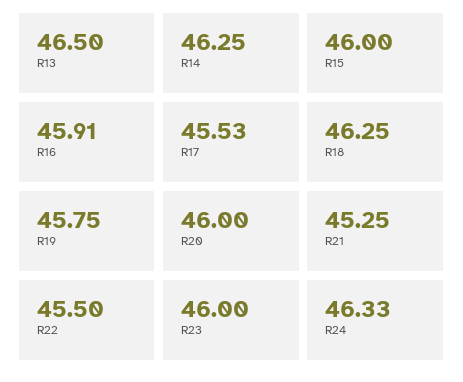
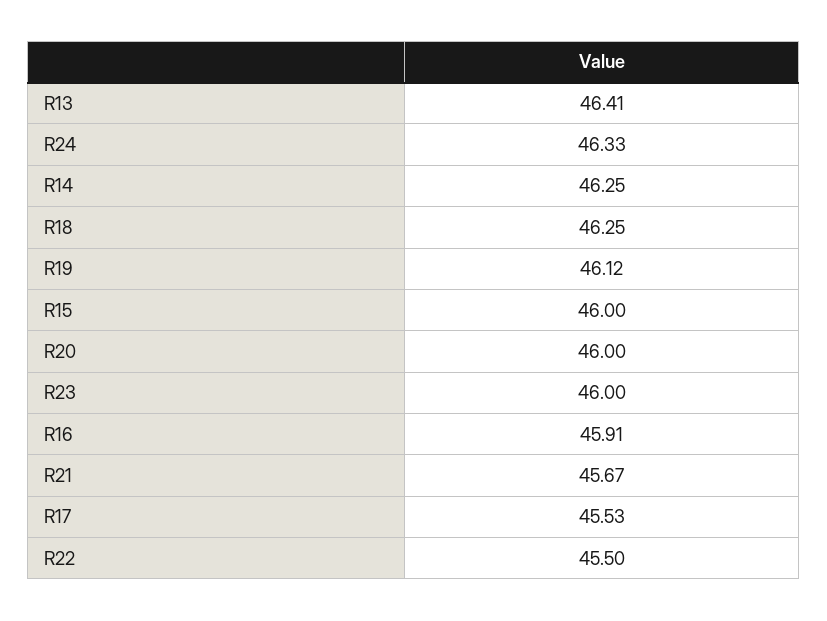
R13: 46.5 -> 46.41
R19: 45.75 -> 46.12
R21: 45.25 -> 45.67

